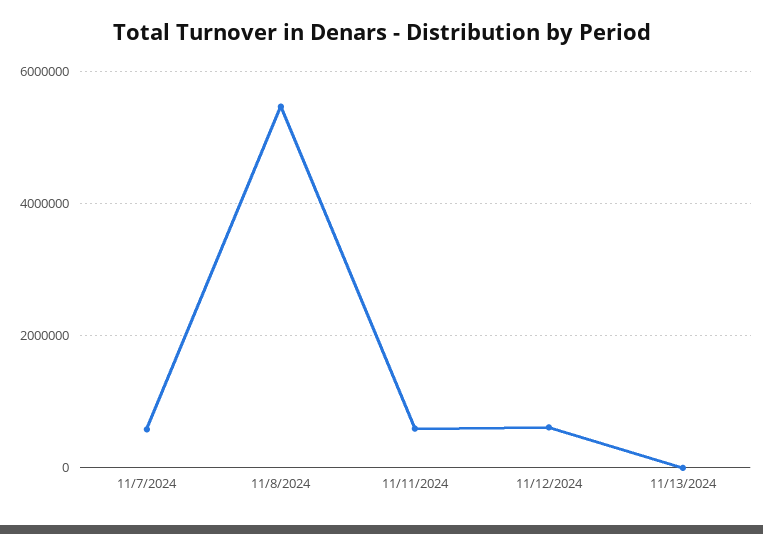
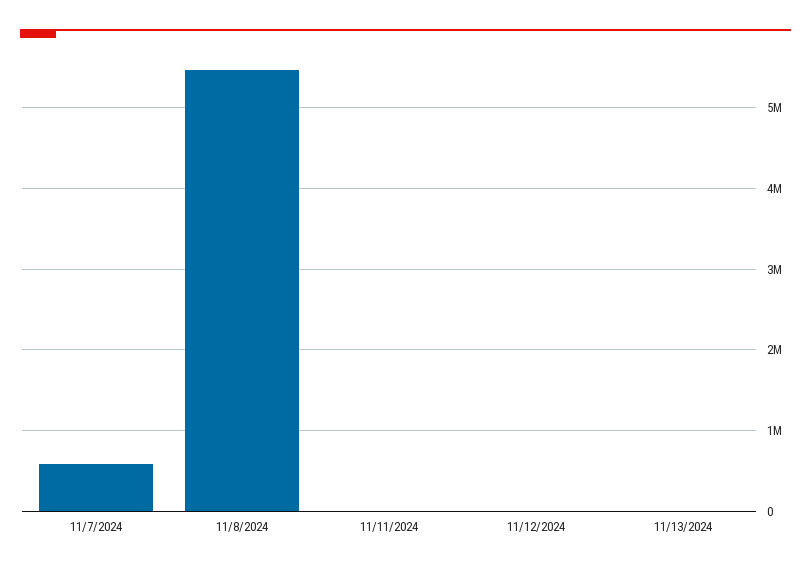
11/11/2024: 600000 -> 0
11/12/2024: 600000 -> 0

